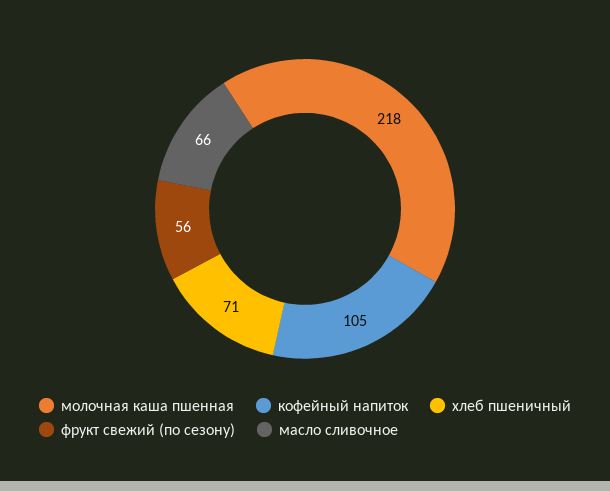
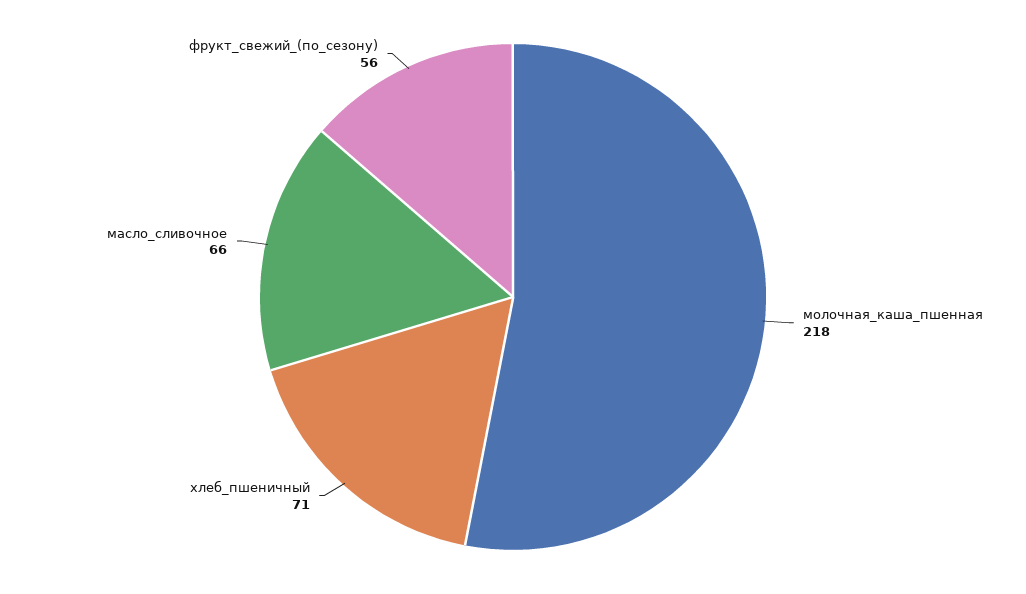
кофейный напиток: 105 -> none

